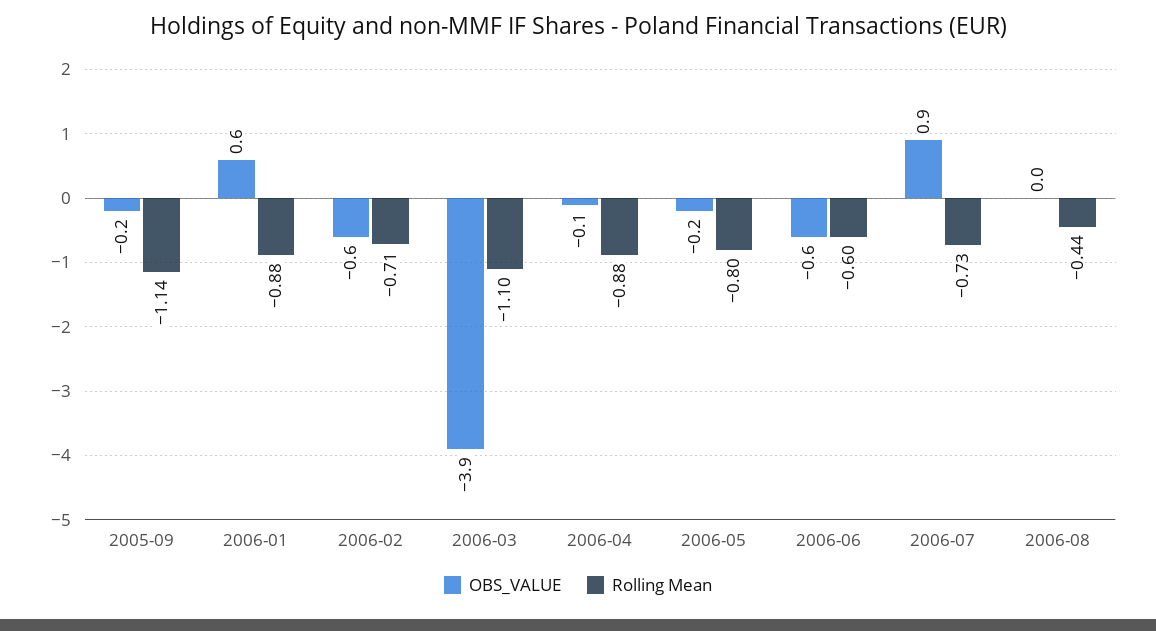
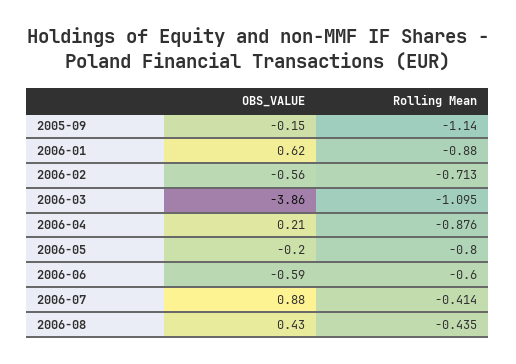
OBS_VALUE, 2006-04: -0.1 -> 0.21
Rolling Mean, 2006-07: -0.73 -> -0.414
OBS_VALUE, 2006-08: 0 -> 0.43

